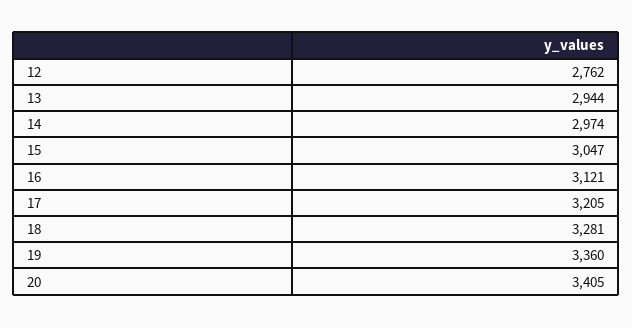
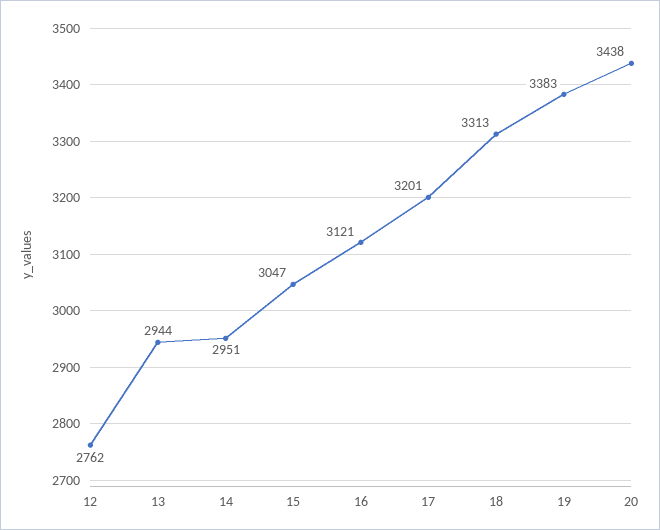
14: 2974 -> 2951
17: 3205 -> 3201
18: 3281 -> 3313
19: 3360 -> 3383
20: 3405 -> 3438

